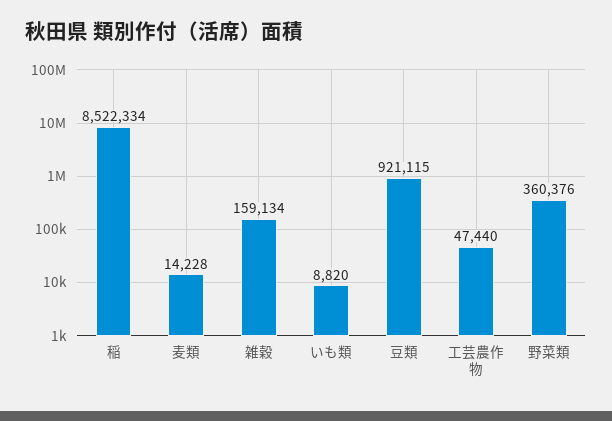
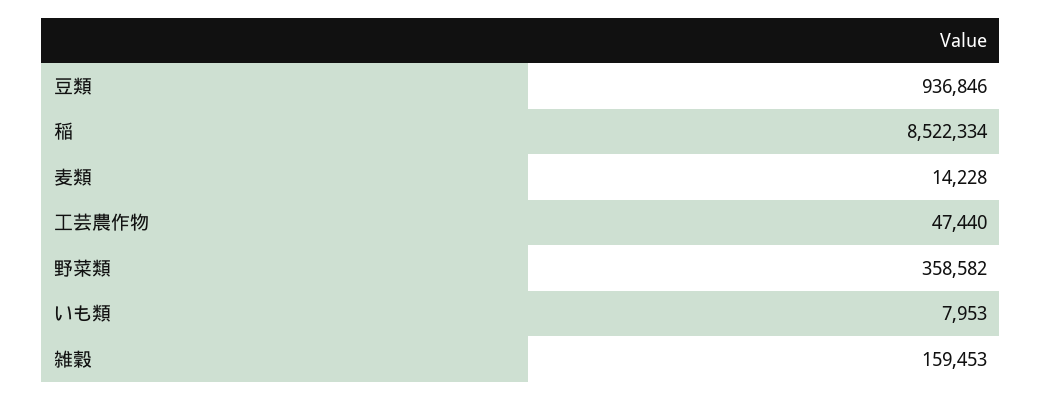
雑穀: 159134 -> 159453
いも類: 8820 -> 7953
豆類: 921115 -> 936846
野菜類: 360376 -> 358582

